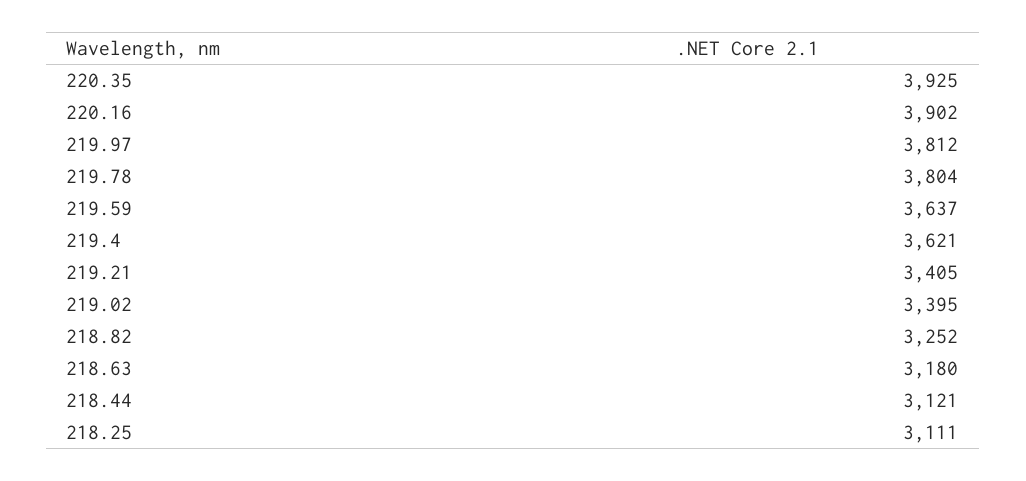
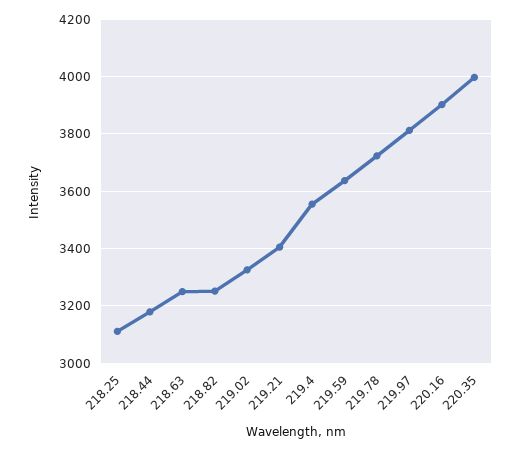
220.35: 3925 -> 4000
219.78: 3804 -> 3725
219.4: 3621 -> 3550
219.02: 3395 -> 3325
218.63: 3180 -> 3250
218.44: 3121 -> 3175

